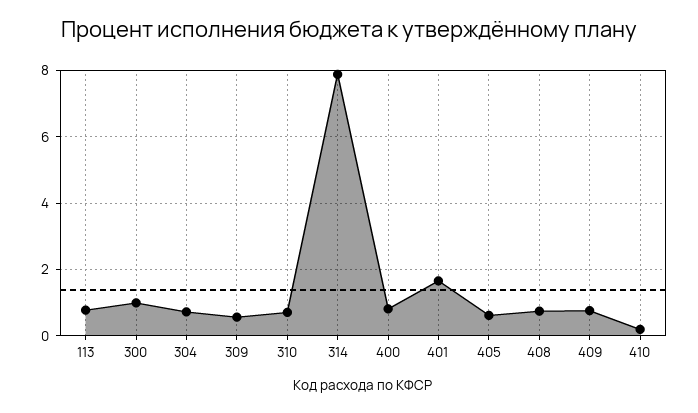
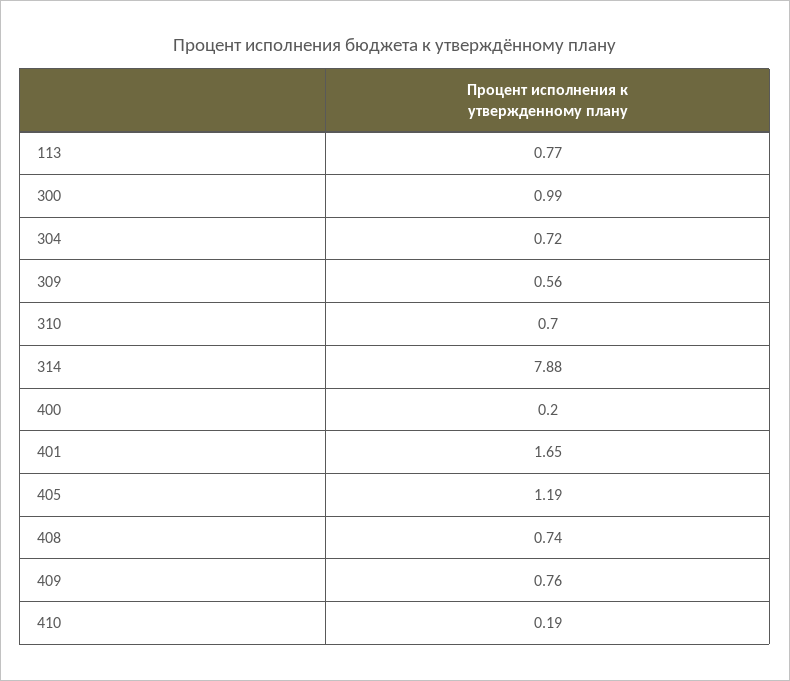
400: 0.8 -> 0.2
405: 0.6 -> 1.19

